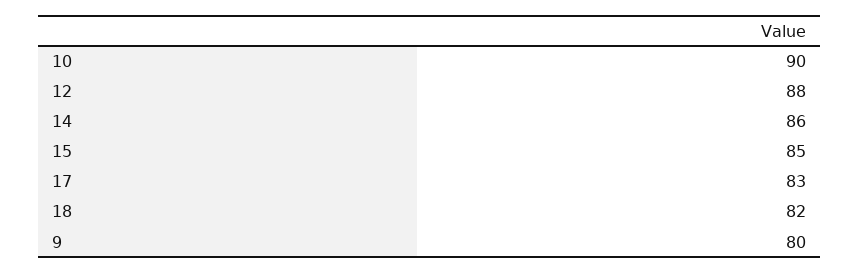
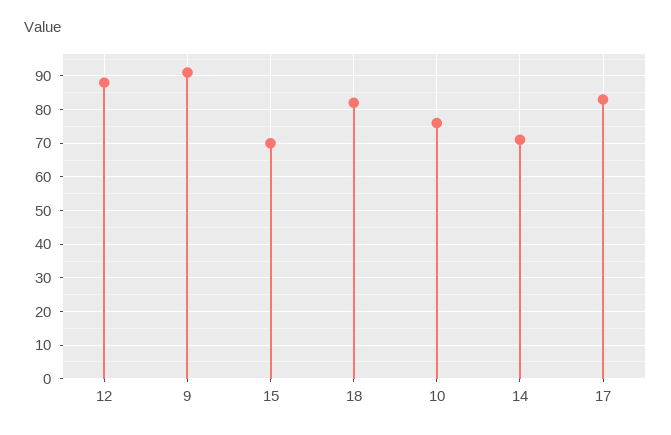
10: 90 -> 75
14: 86 -> 70
15: 85 -> 70
9: 80 -> 90

